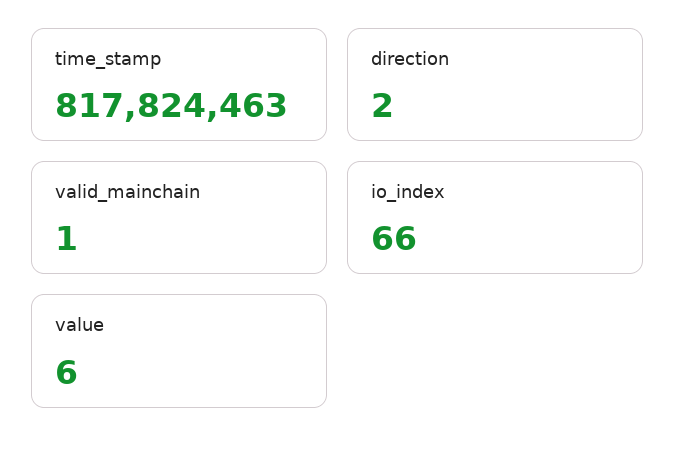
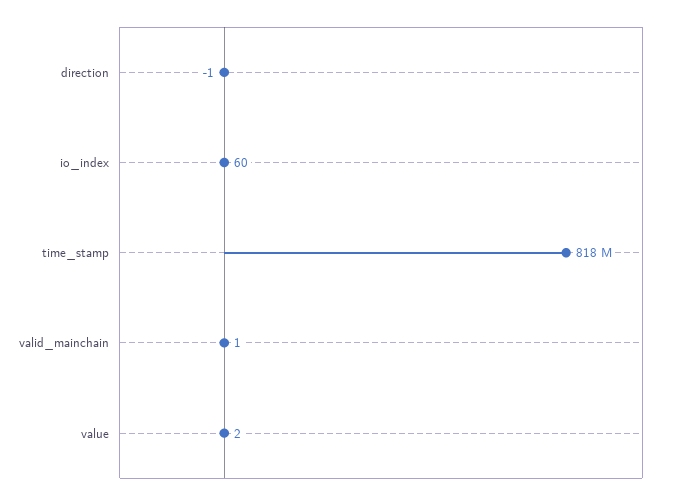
direction: 2 -> -1
io_index: 66 -> 60
value: 6 -> 2

